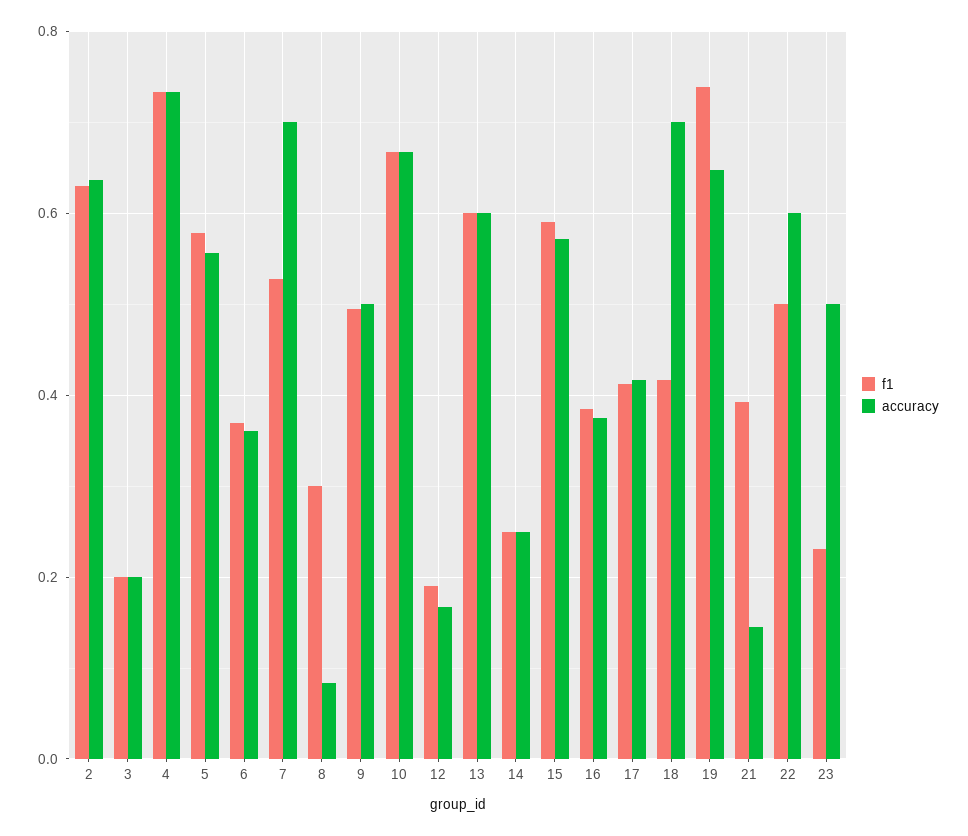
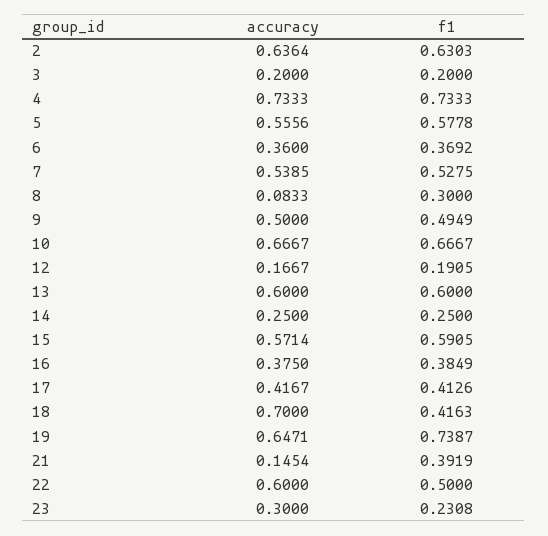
accuracy, 7: 0.7 -> 0.5385
accuracy, 23: 0.5 -> 0.3

